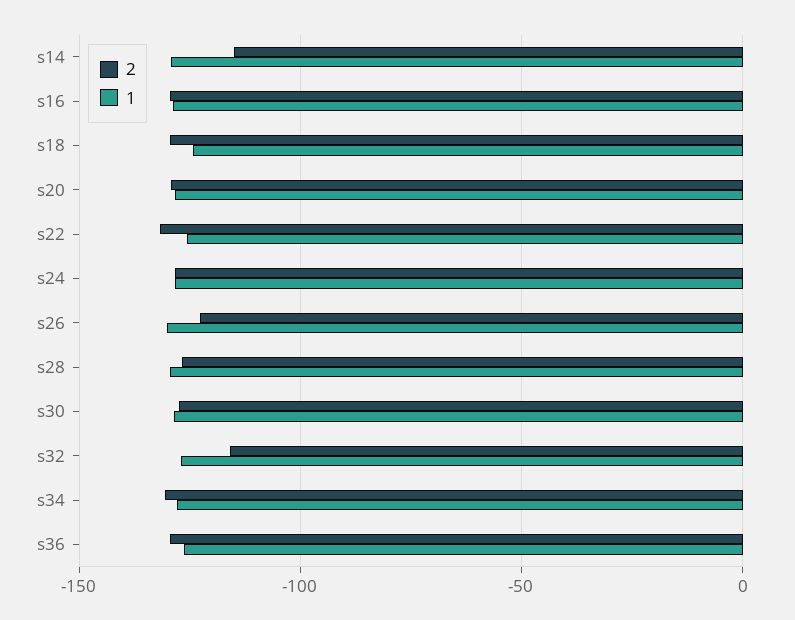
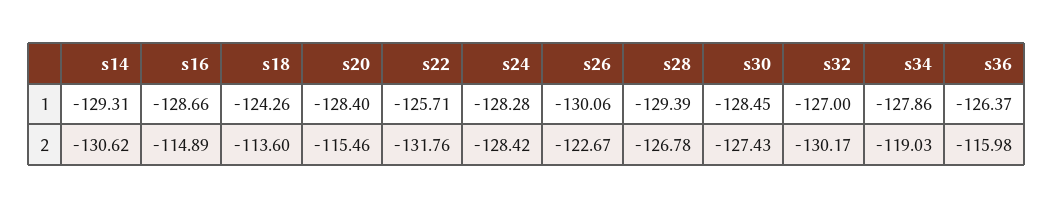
2, s14: -115 -> -130.62
2, s16: -130 -> -114.89
2, s18: -130 -> -113.6
2, s20: -130 -> -115.46
2, s32: -115 -> -130.17
2, s34: -130 -> -119.03
2, s36: -130 -> -115.98

